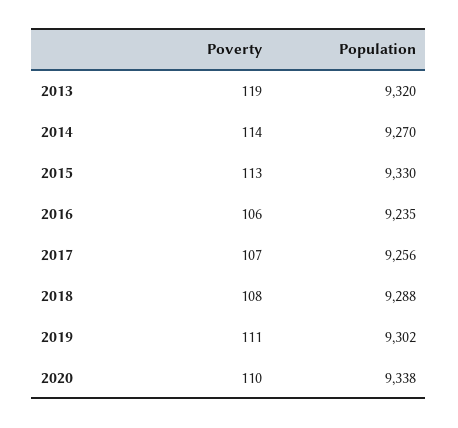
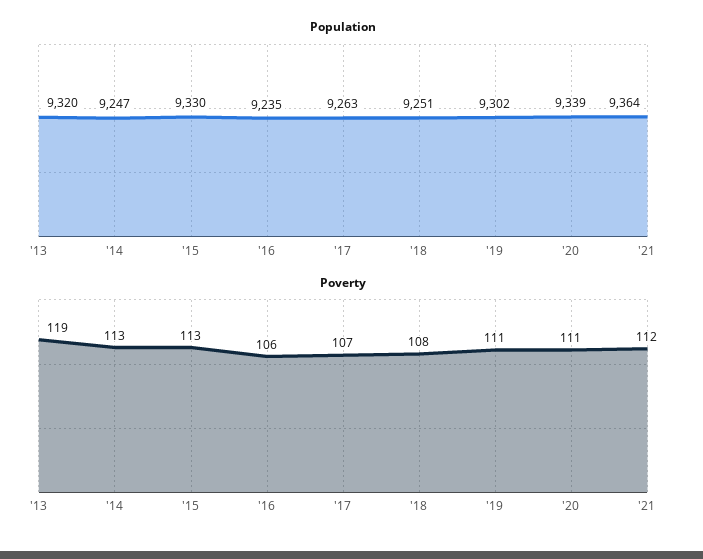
Poverty, 2014: 114 -> 113
Population, 2014: 9270 -> 9247
Population, 2017: 9256 -> 9263
Population, 2018: 9288 -> 9251
Poverty, 2020: 110 -> 111
Population, 2020: 9338 -> 9339
Population, '21: none -> 9364
Poverty, '21: none -> 112

